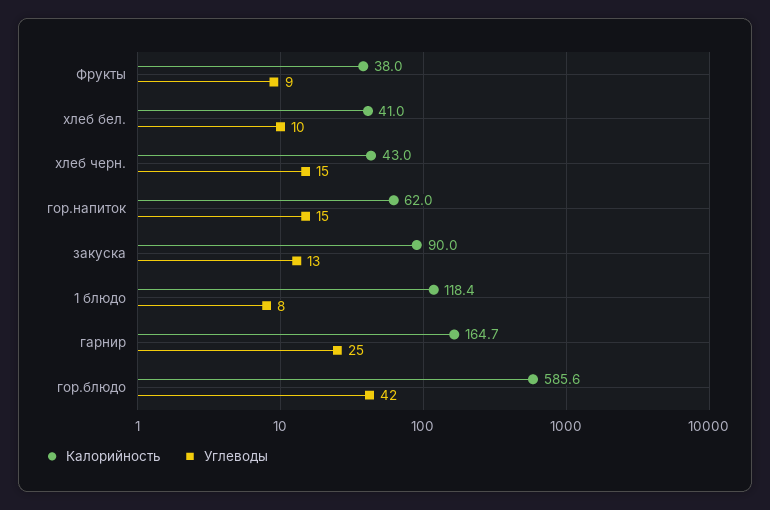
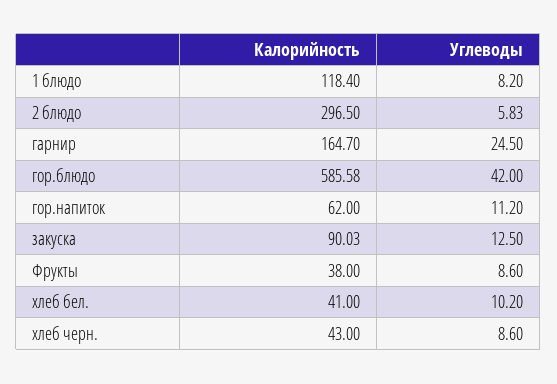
Углеводы, хлеб черн.: 15 -> 8.6
Углеводы, гор.напиток: 15 -> 11.2
Калорийность, 2 блюдо: none -> 296.5
Углеводы, 2 блюдо: none -> 5.83

